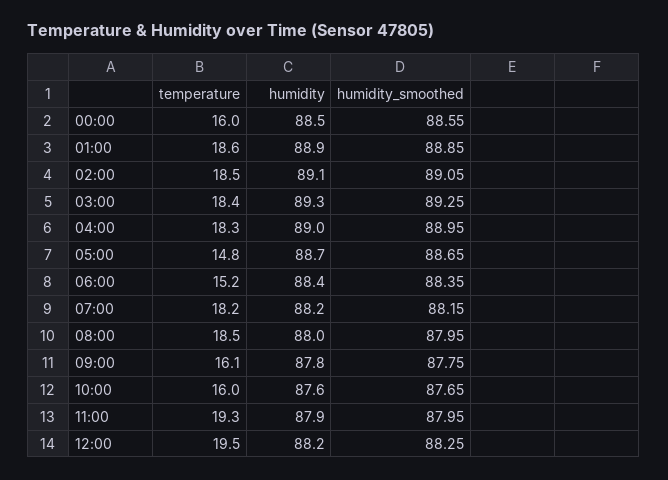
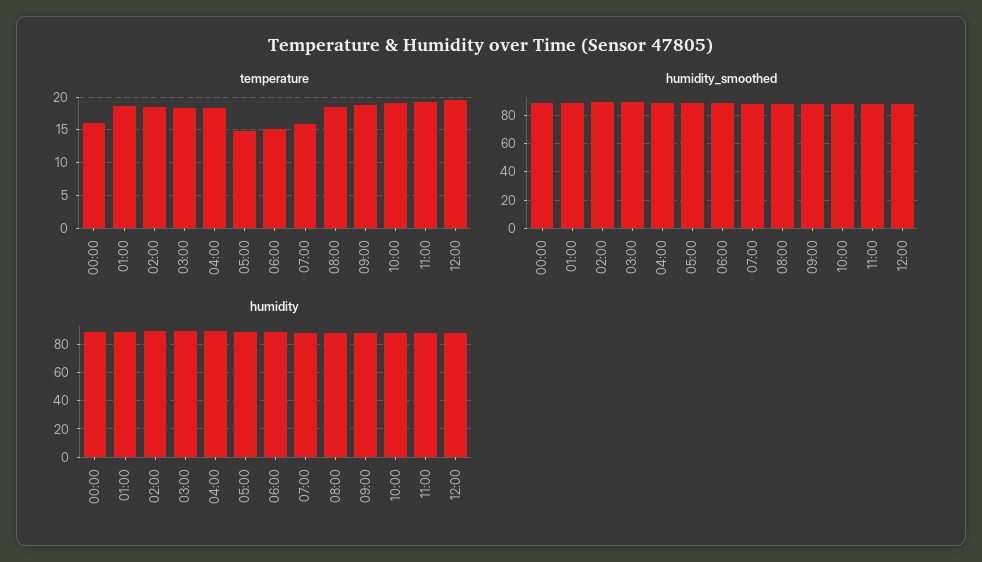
temperature, 07:00: 18.2 -> 16
temperature, 09:00: 16.1 -> 19
temperature, 10:00: 16 -> 19

